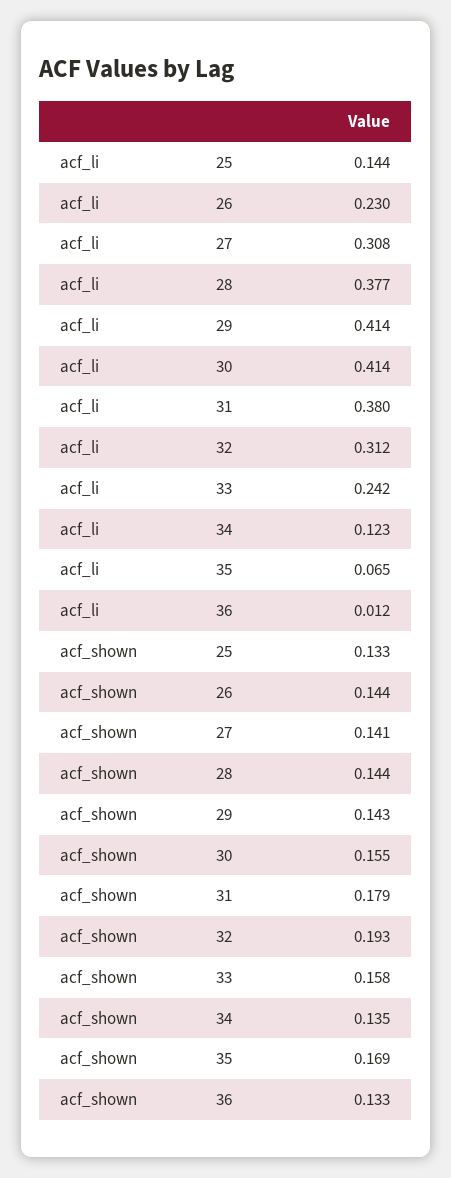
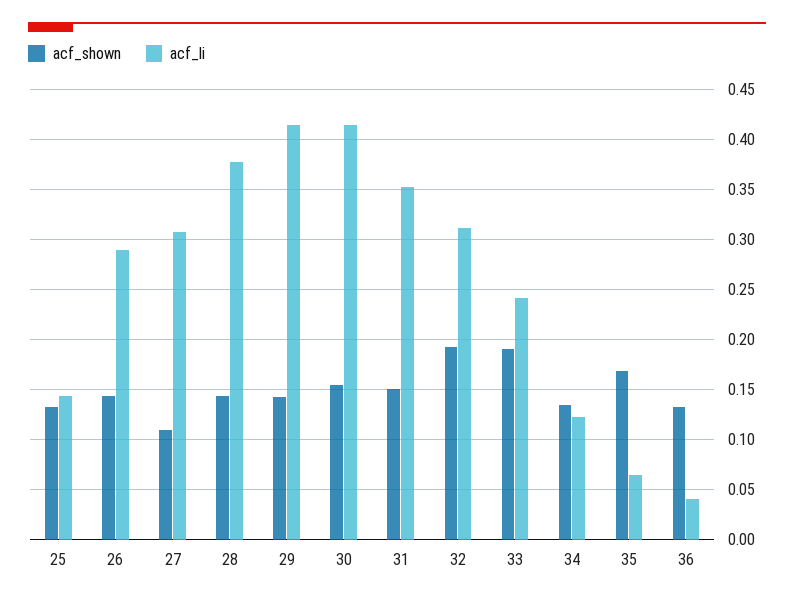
acf_li, 26: 0.23 -> 0.29
acf_li, 31: 0.38 -> 0.35
acf_li, 36: 0.012 -> 0.04
acf_shown, 27: 0.141 -> 0.11
acf_shown, 31: 0.179 -> 0.15
acf_shown, 33: 0.158 -> 0.19

